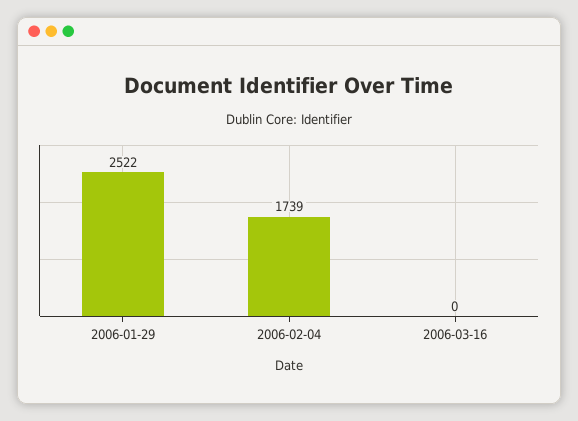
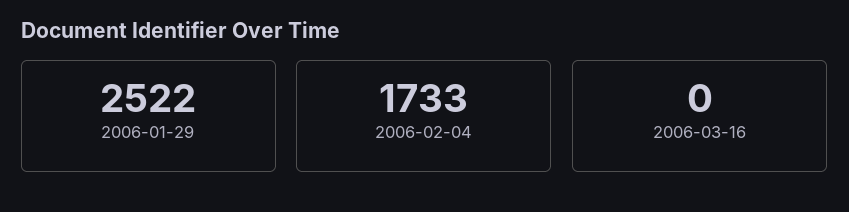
2006-02-04: 1739 -> 1733

